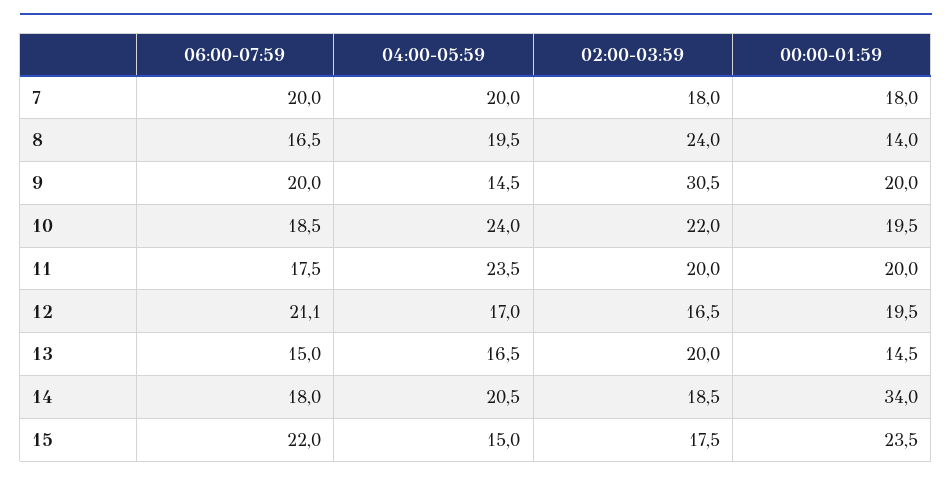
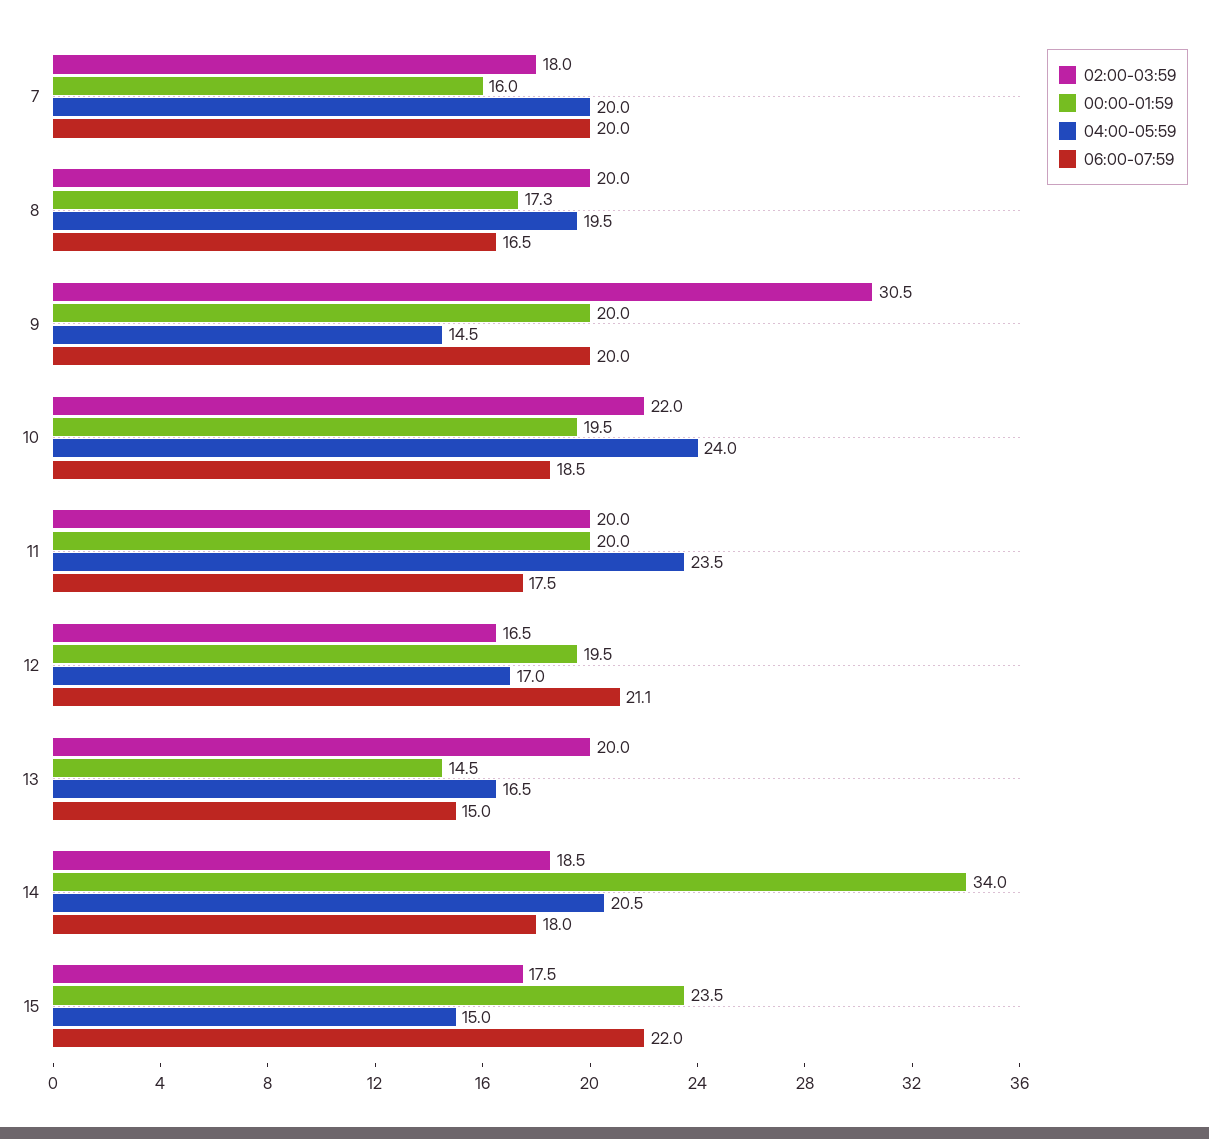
00:00-01:59, 7: 18 -> 16
02:00-03:59, 8: 24 -> 20
00:00-01:59, 8: 14 -> 17.3

